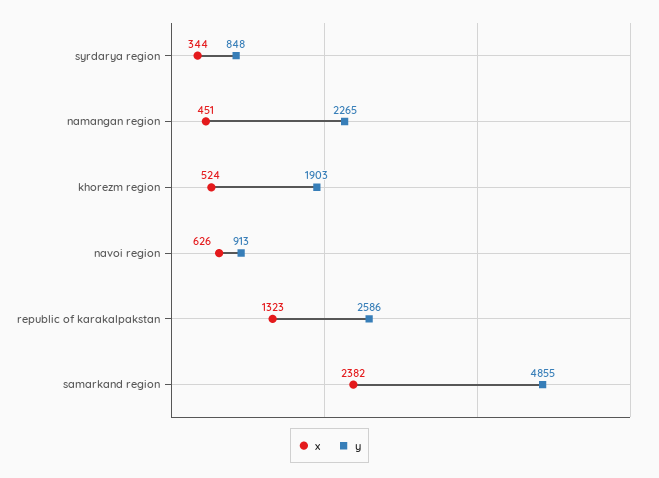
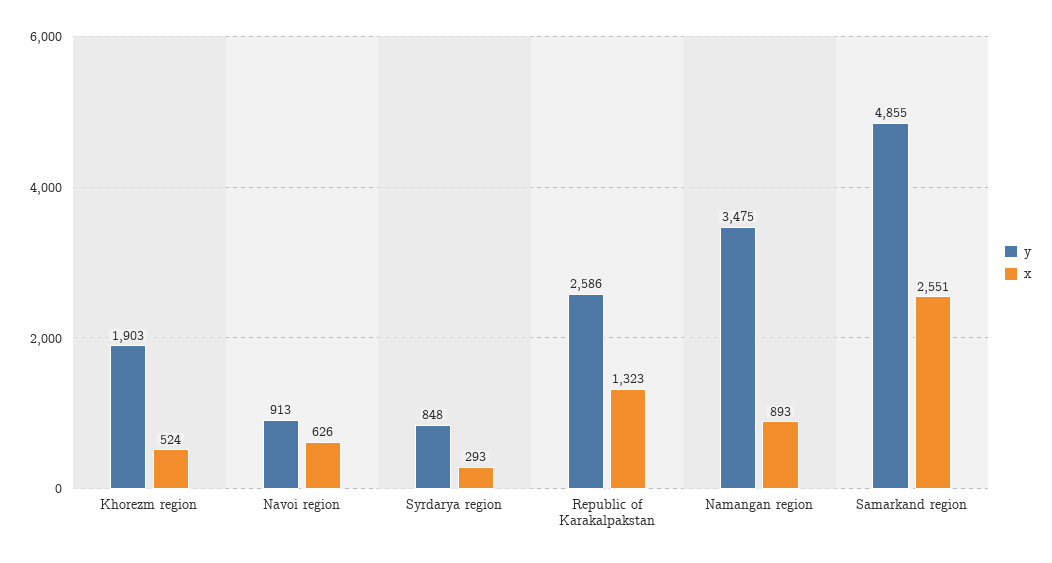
x, syrdarya region: 344 -> 293
x, namangan region: 451 -> 893
y, namangan region: 2265 -> 3475
x, samarkand region: 2382 -> 2551

